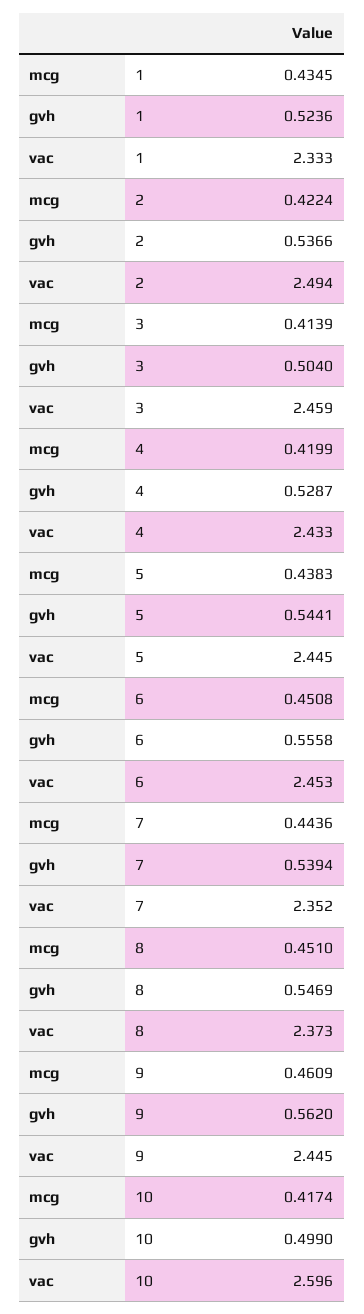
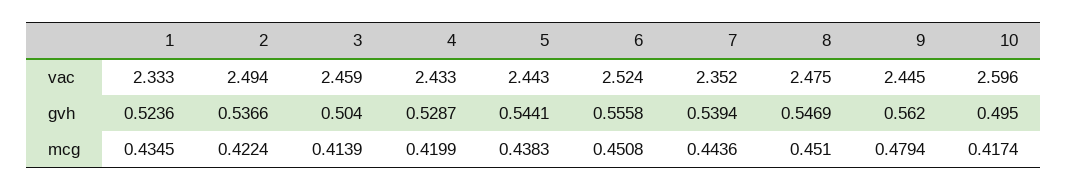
vac, 5: 2.445 -> 2.443
vac, 6: 2.453 -> 2.524
vac, 8: 2.373 -> 2.475
mcg, 9: 0.4609 -> 0.4794
gvh, 10: 0.499 -> 0.495

